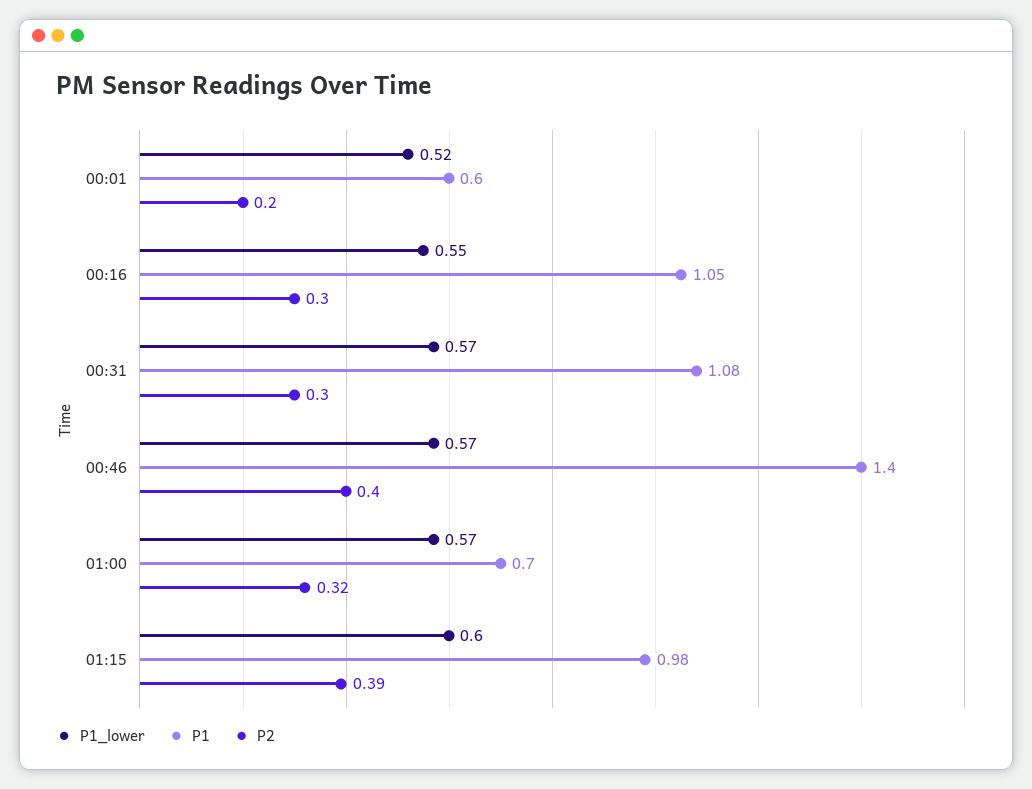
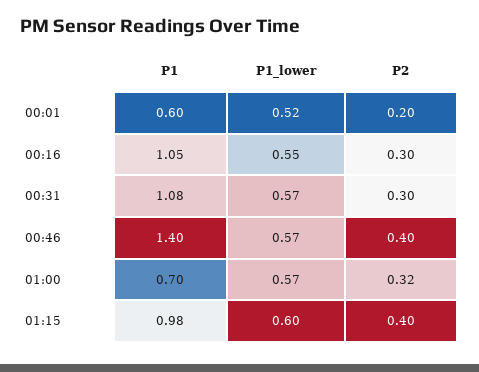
P2, 01:15: 0.39 -> 0.4

